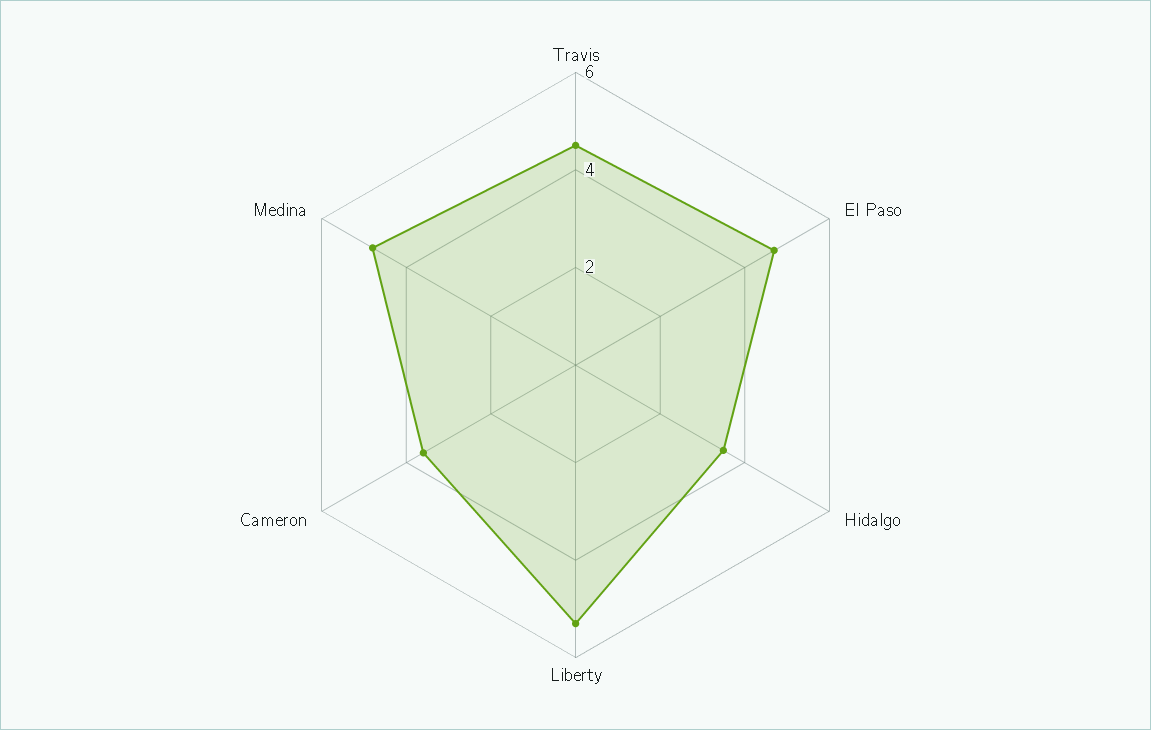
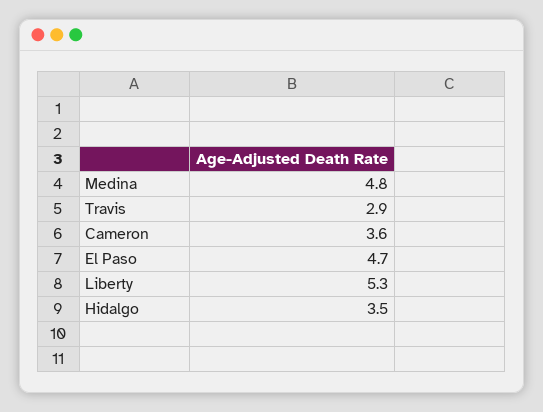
Travis: 4.5 -> 2.9

